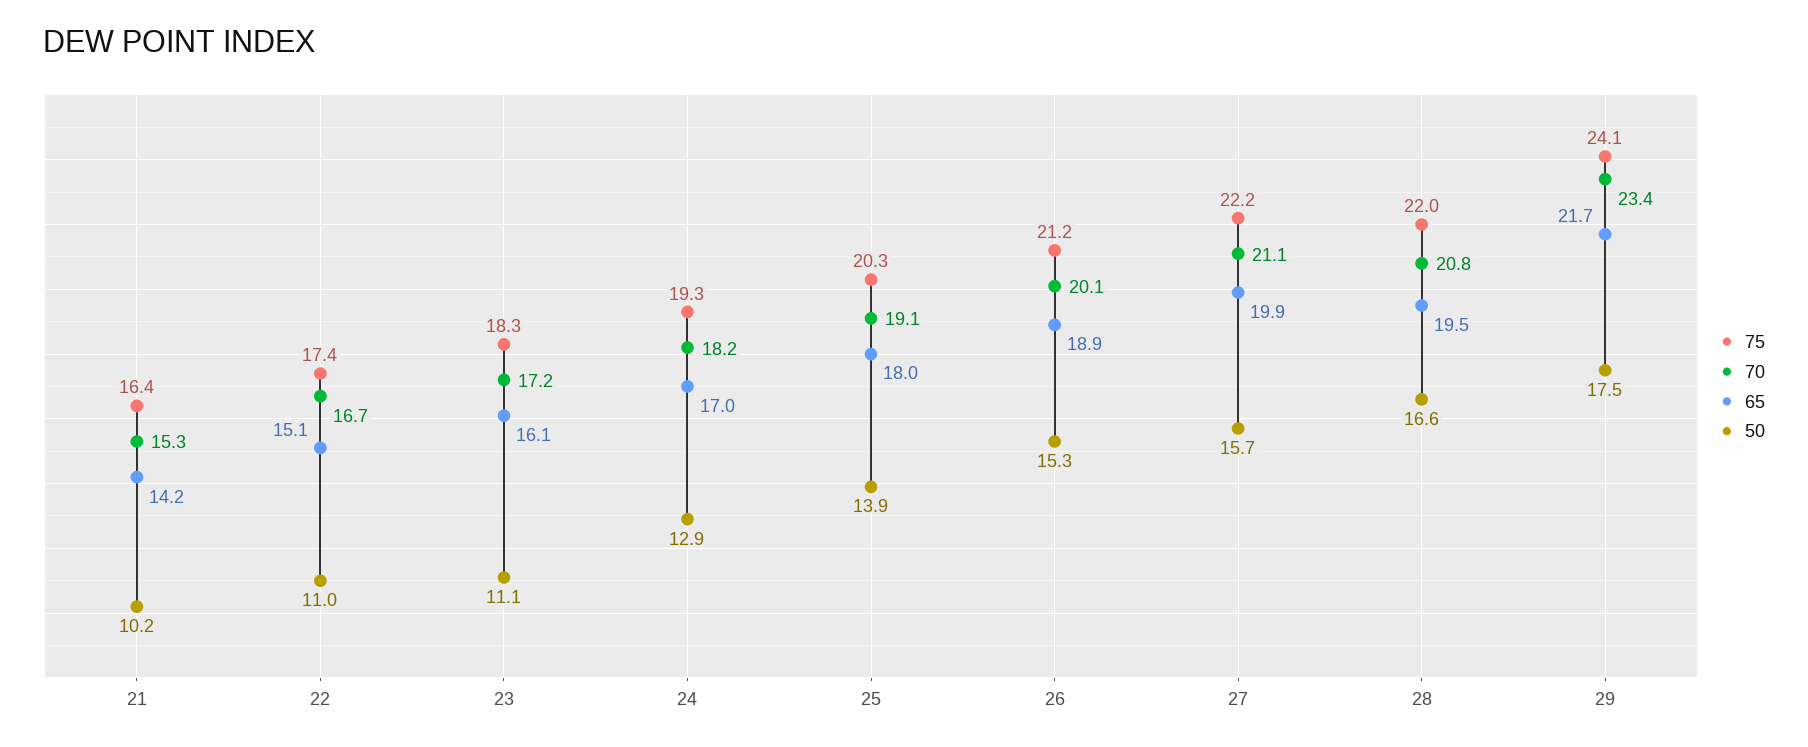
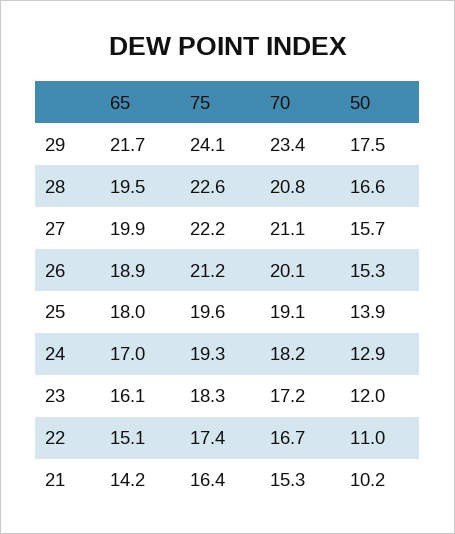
50, 23: 11.1 -> 12
75, 25: 20.3 -> 19.6
75, 28: 22 -> 22.6

